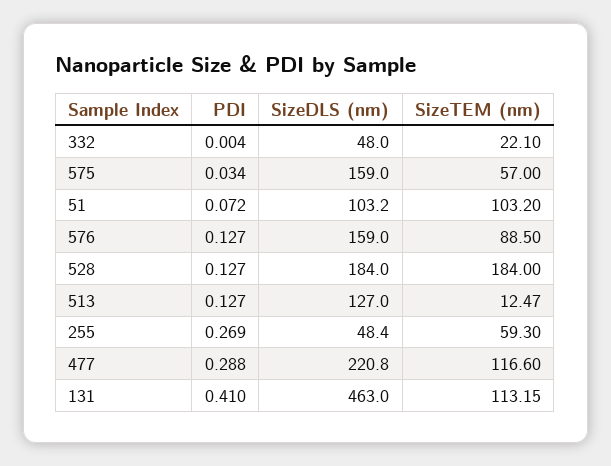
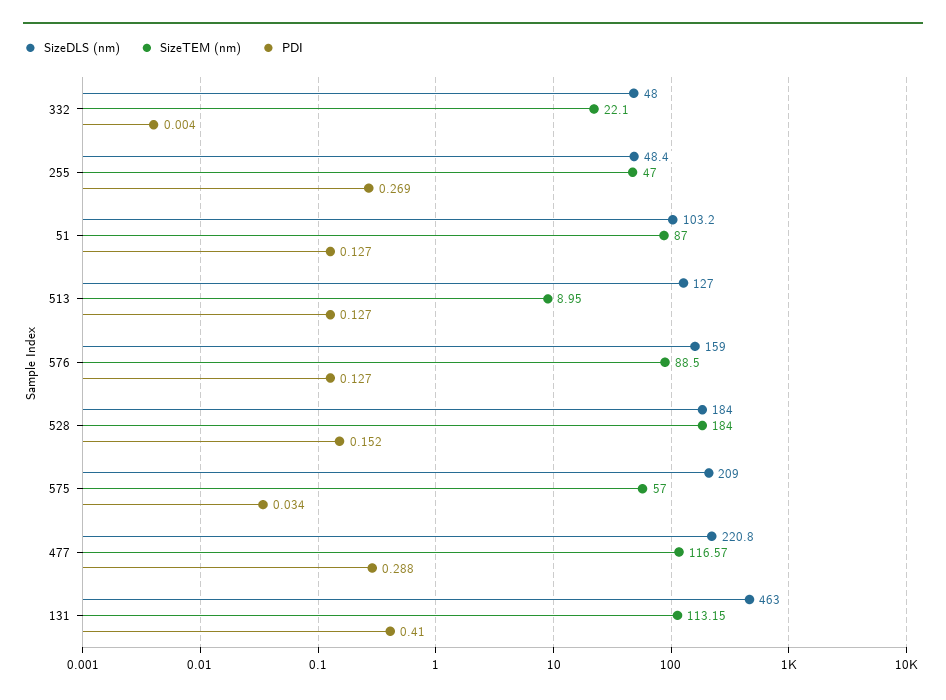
SizeDLS (nm), 575: 159 -> 209
PDI, 51: 0.072 -> 0.127
SizeTEM (nm), 51: 103.2 -> 87
PDI, 528: 0.127 -> 0.152
SizeTEM (nm), 513: 12.47 -> 8.95
SizeTEM (nm), 255: 59.3 -> 47
SizeTEM (nm), 477: 116.6 -> 116.57

